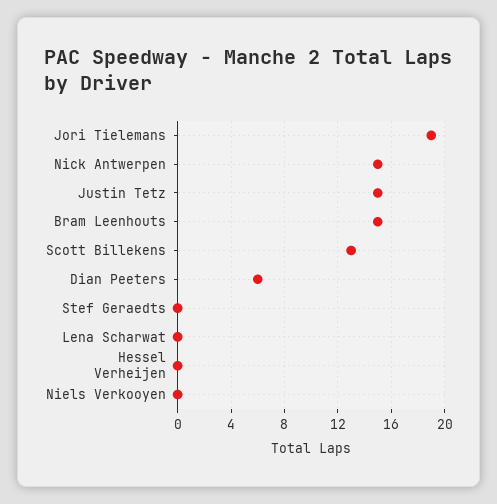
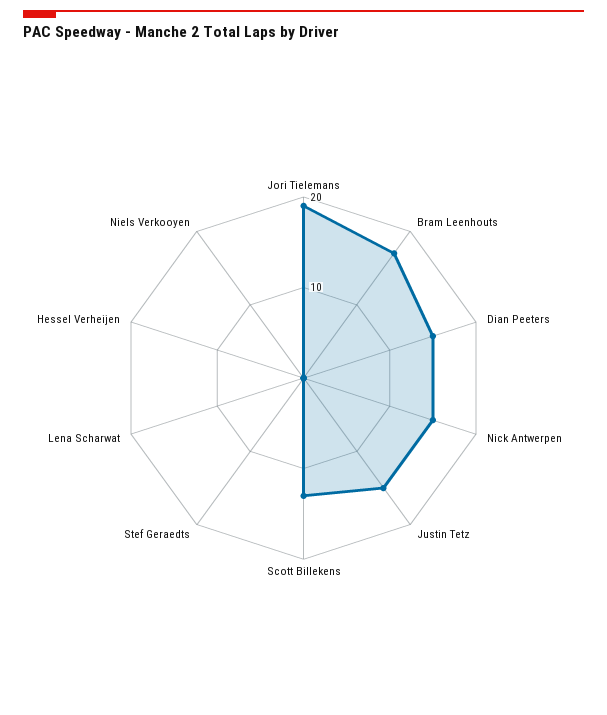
Bram Leenhouts: 15 -> 17
Dian Peeters: 6 -> 15

